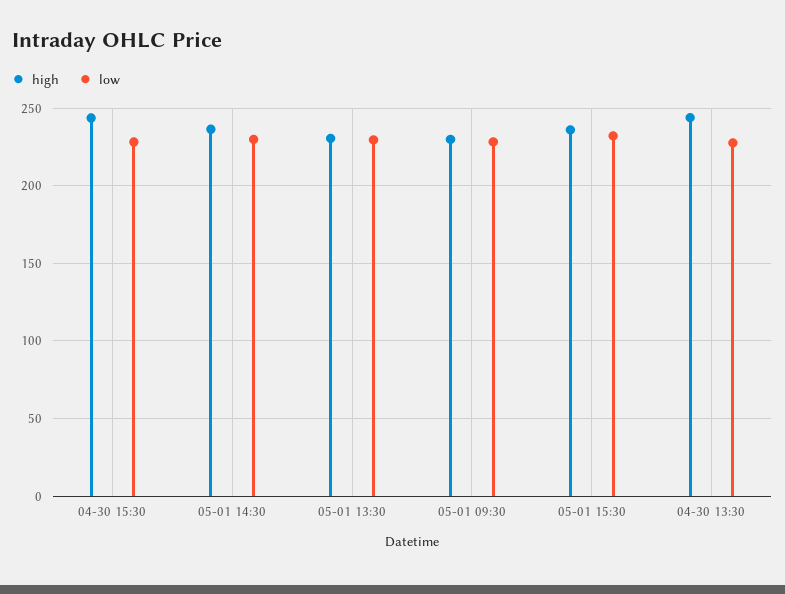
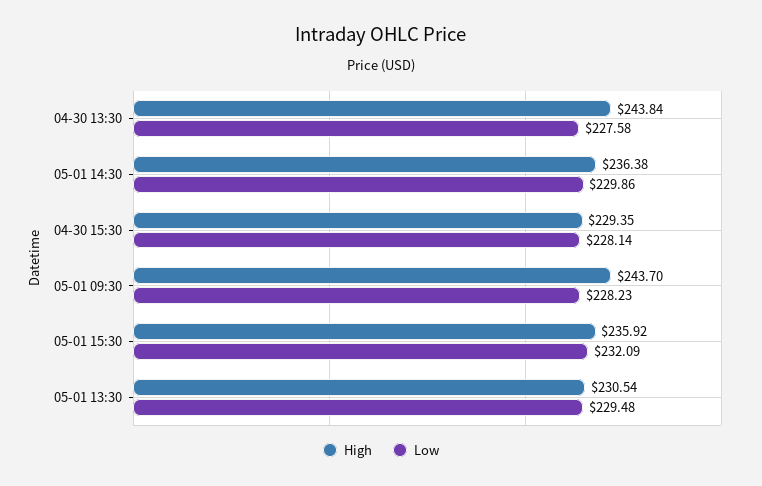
high, 04-30 15:30: 245 -> 229.35
high, 05-01 09:30: 230 -> 243.7

